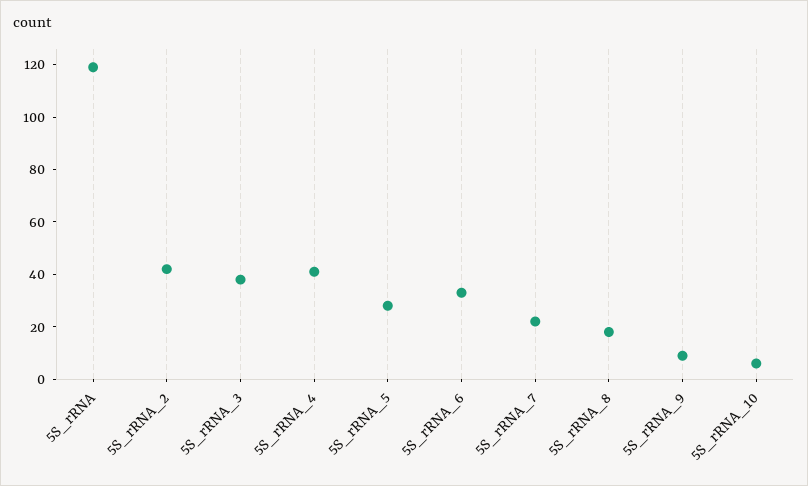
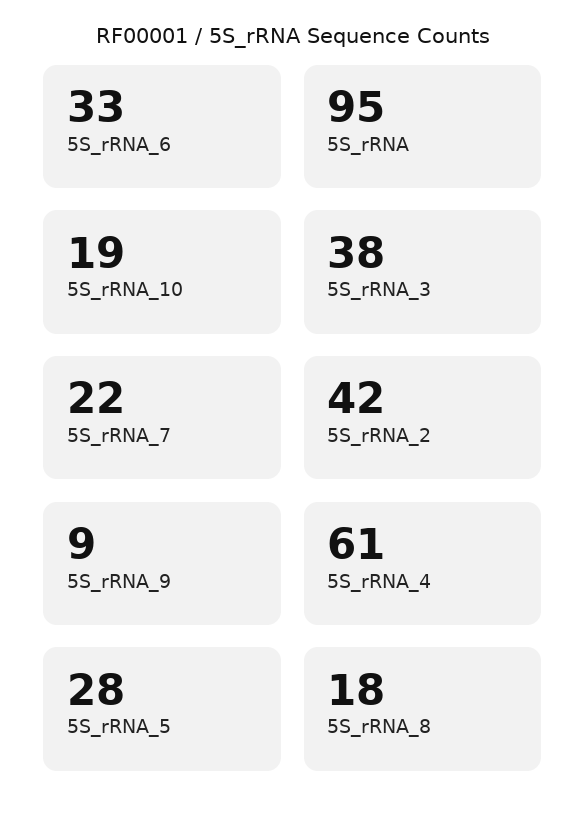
5S_rRNA: 120 -> 95
5S_rRNA_4: 40 -> 61
5S_rRNA_10: 5 -> 19

